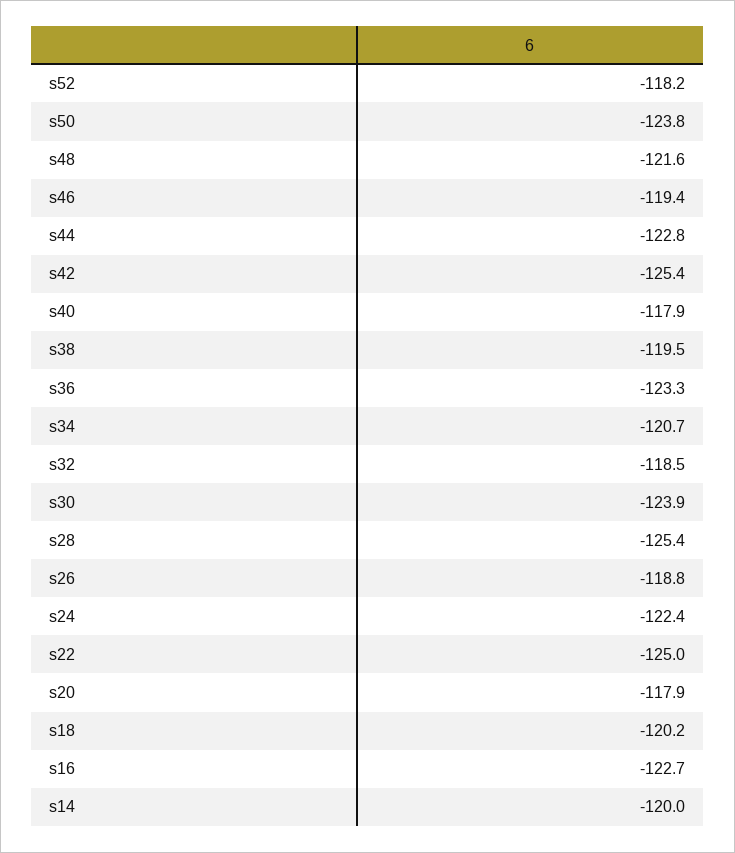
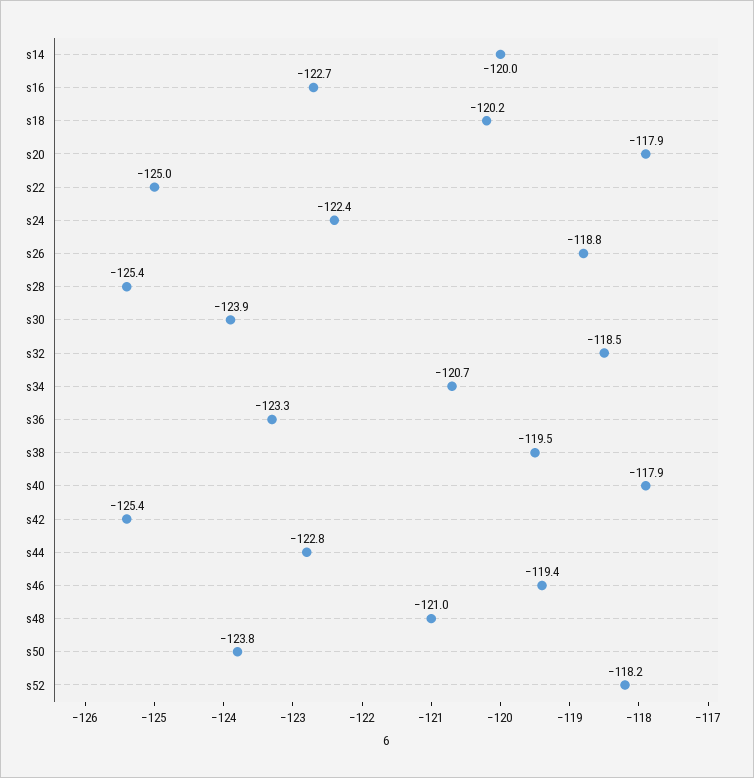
s48: -121.6 -> -121

